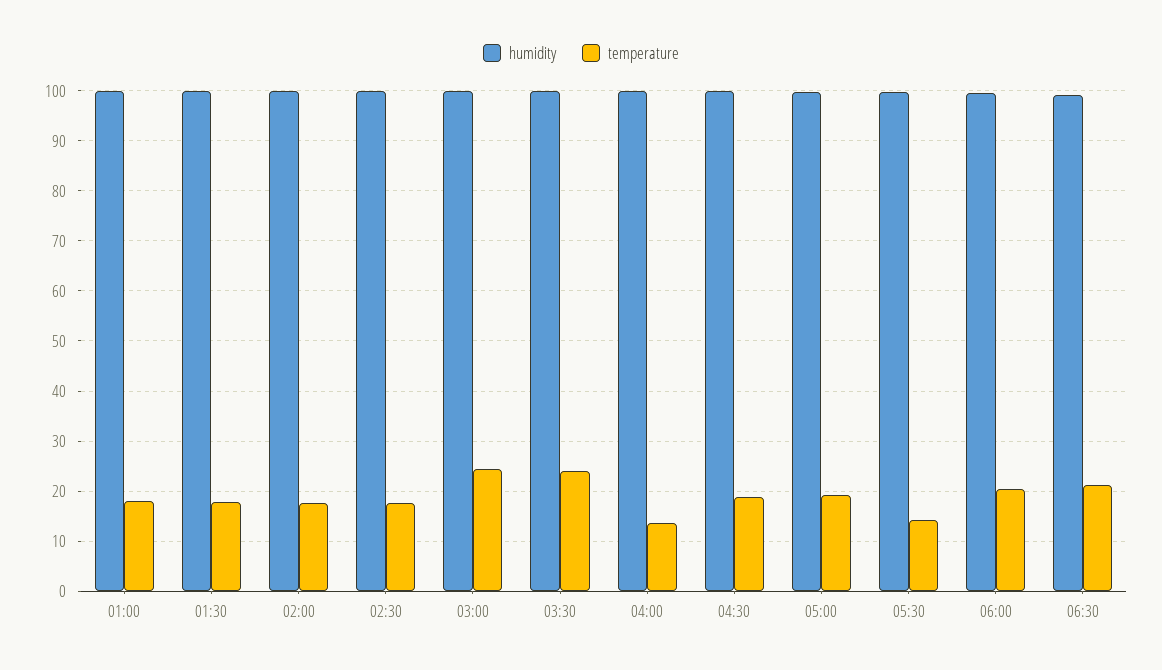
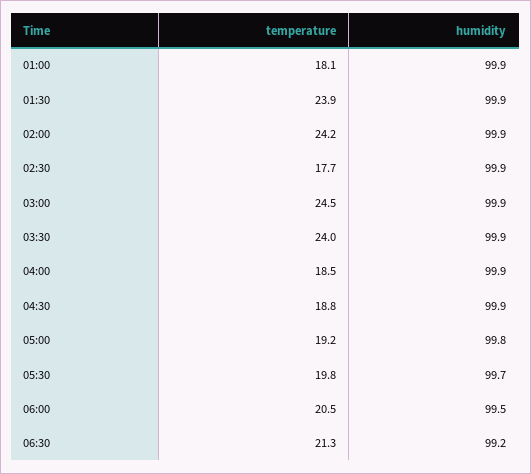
temperature, 01:30: 18 -> 23.9
temperature, 02:00: 18 -> 24.2
temperature, 04:00: 14 -> 18.5
temperature, 05:30: 14 -> 19.8

